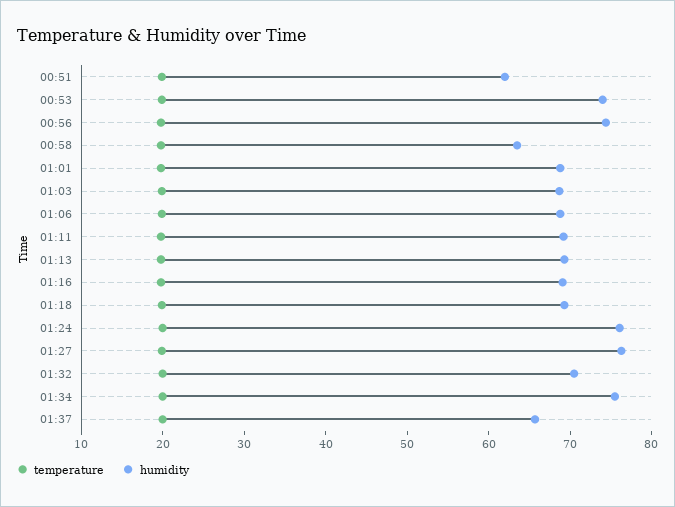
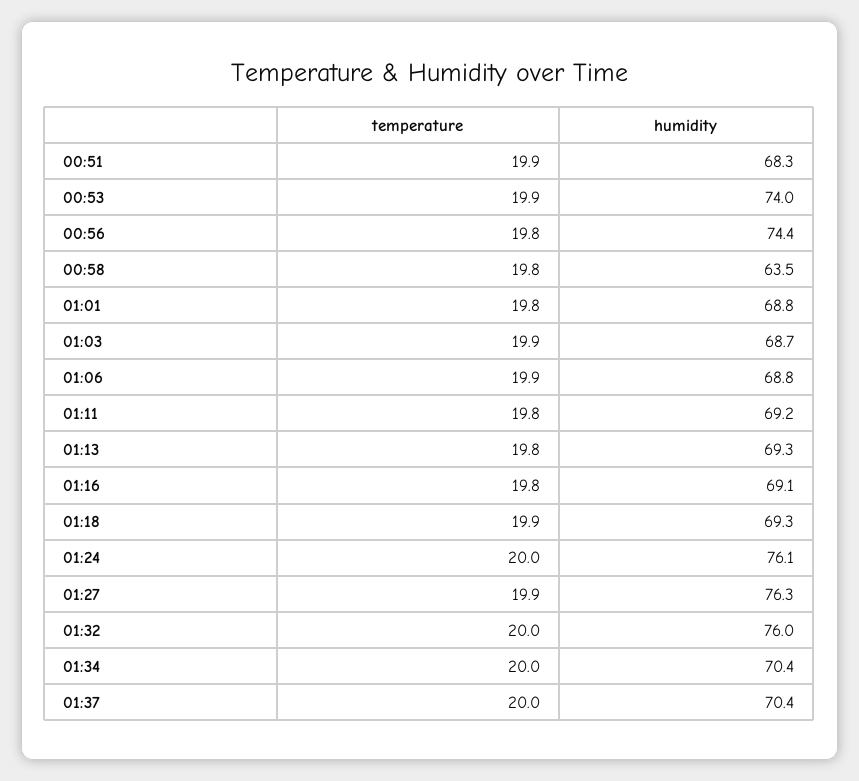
humidity, 00:51: 62 -> 68.3
humidity, 01:32: 70 -> 76
humidity, 01:34: 76 -> 70.4
humidity, 01:37: 66 -> 70.4

